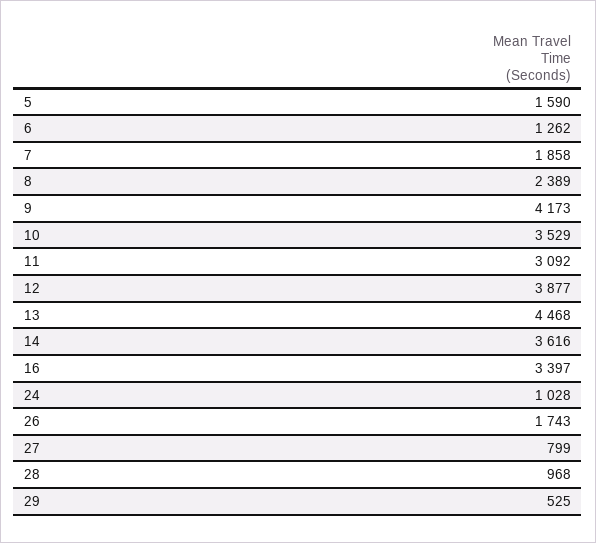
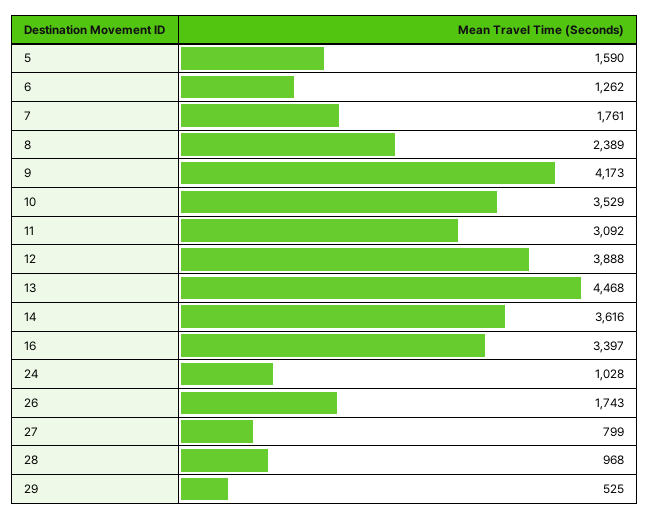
7: 1858 -> 1761
12: 3877 -> 3888

